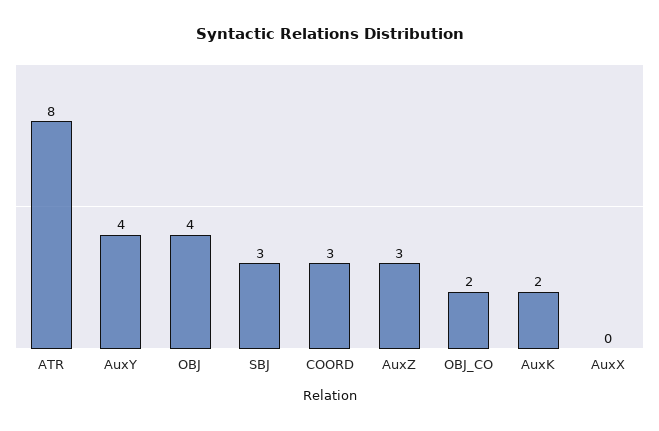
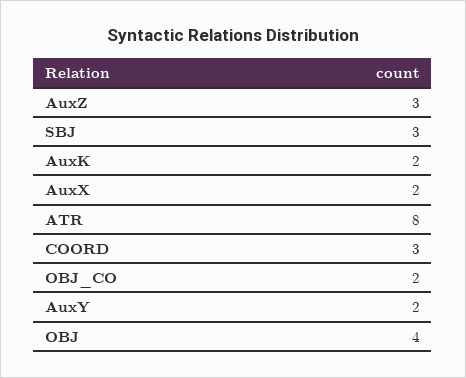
AuxY: 4 -> 2
AuxX: 0 -> 2

